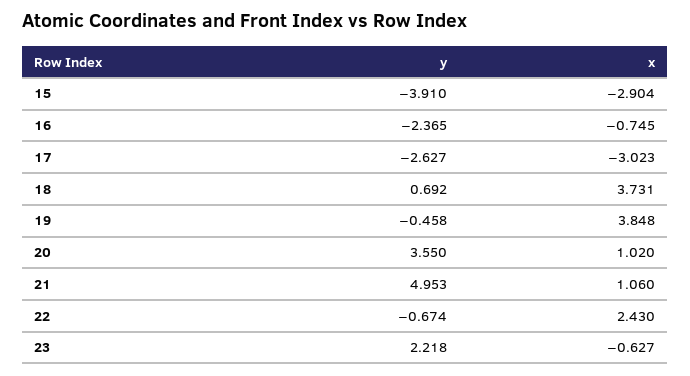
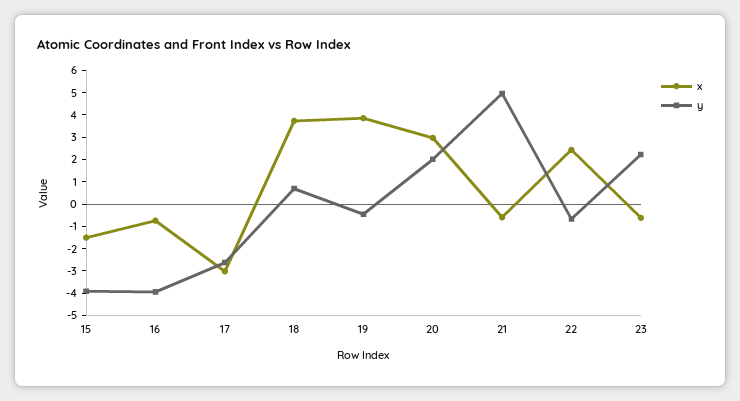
x, 15: -2.904 -> -1.5
y, 16: -2.365 -> -4
y, 20: 3.55 -> 2
x, 20: 1.02 -> 3
x, 21: 1.06 -> -0.5

